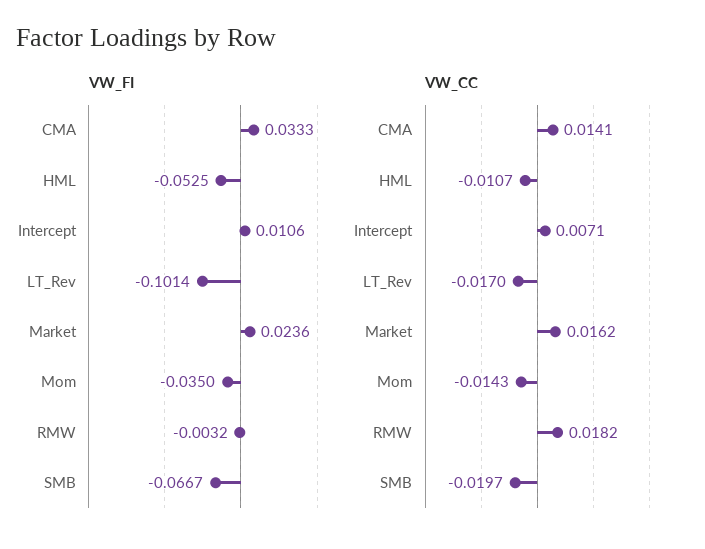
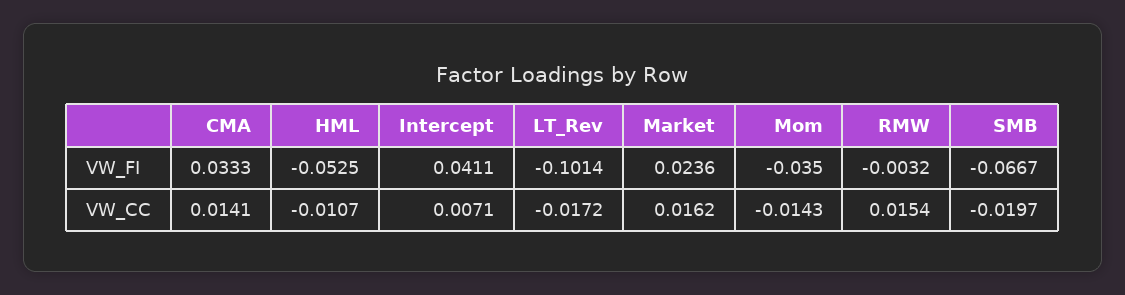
VW_FI, Intercept: 0.0106 -> 0.0411
VW_CC, LT_Rev: -0.017 -> -0.0172
VW_CC, RMW: 0.0182 -> 0.0154

